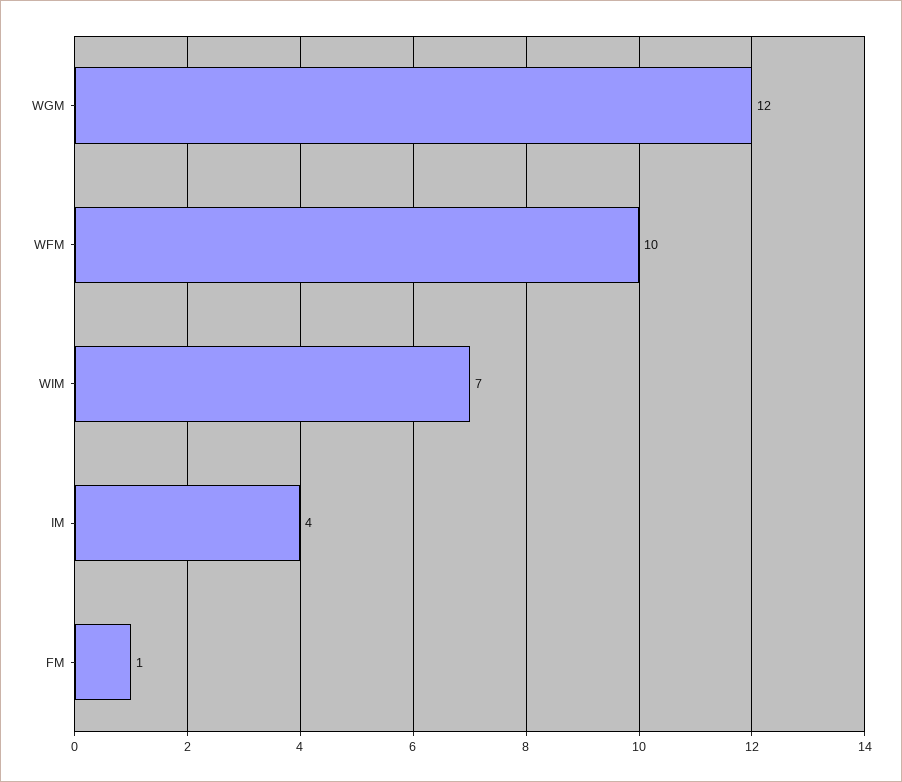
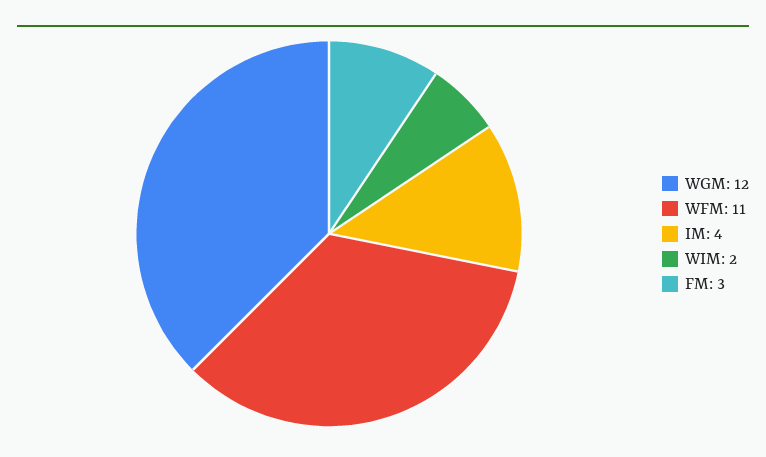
WFM: 10 -> 11
WIM: 7 -> 2
FM: 1 -> 3

